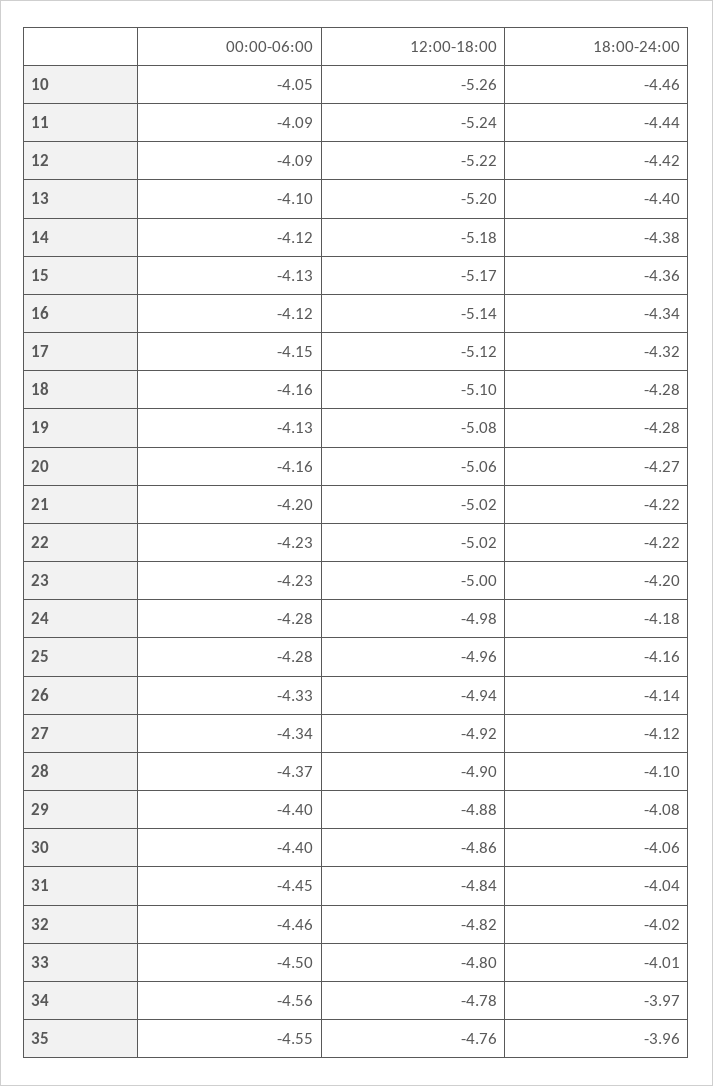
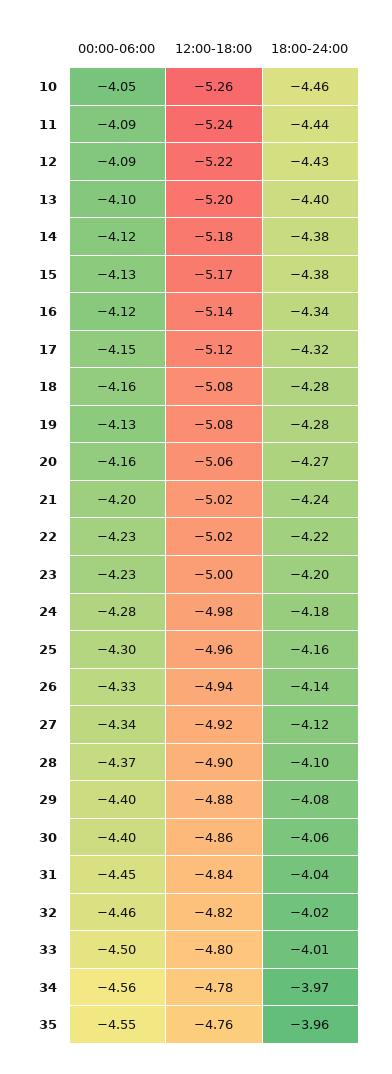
18:00-24:00, 12: -4.42 -> -4.43
18:00-24:00, 15: -4.36 -> -4.38
12:00-18:00, 18: -5.1 -> -5.08
18:00-24:00, 21: -4.22 -> -4.24
00:00-06:00, 25: -4.28 -> -4.3

